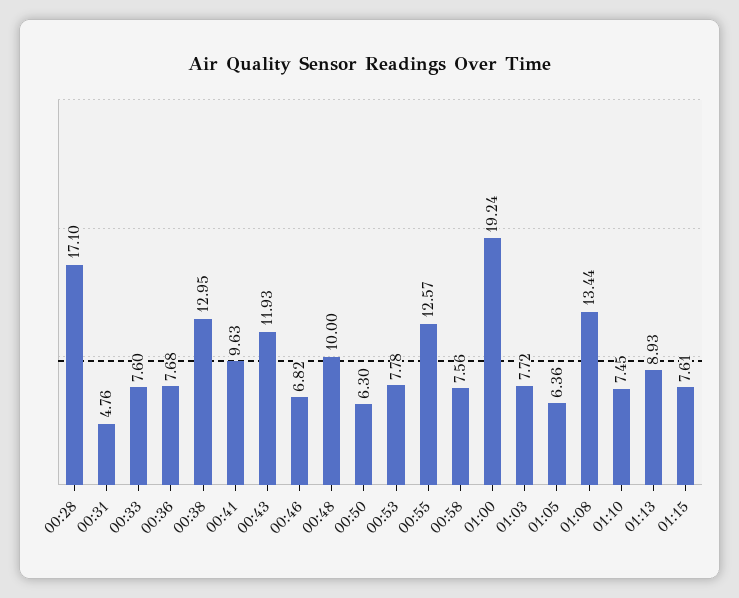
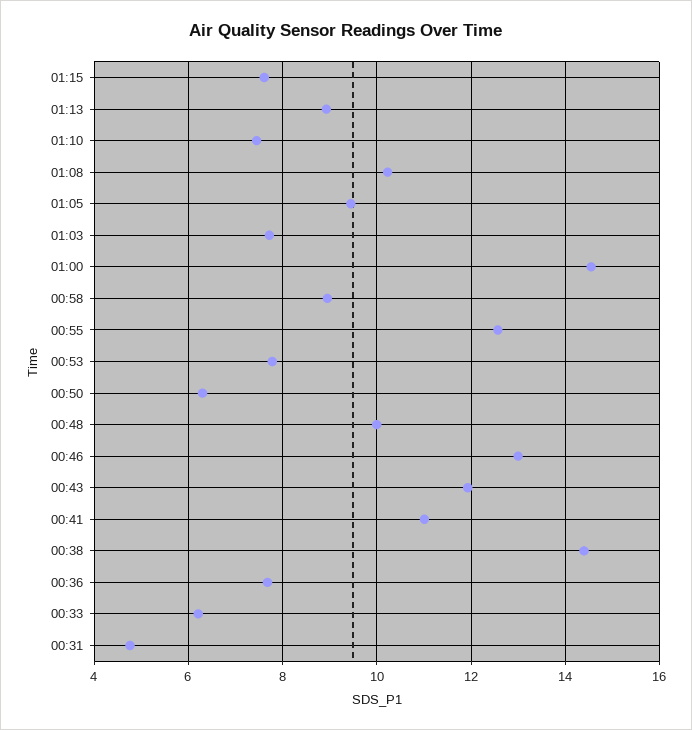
00:28: 17.1 -> none
00:33: 7.6 -> 6.2
00:38: 12.95 -> 14.4
00:41: 9.63 -> 11
00:46: 6.82 -> 13
00:58: 7.56 -> 9
01:00: 19.24 -> 14.6
01:05: 6.36 -> 9.4
01:08: 13.44 -> 10.2

